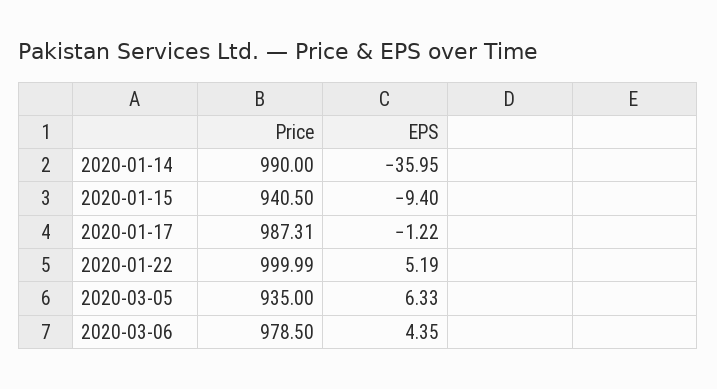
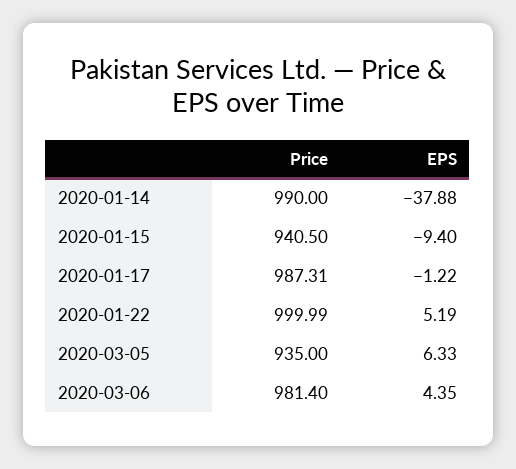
EPS, 2020-01-14: -35.95 -> -37.88
Price, 2020-03-06: 978.5 -> 981.4

